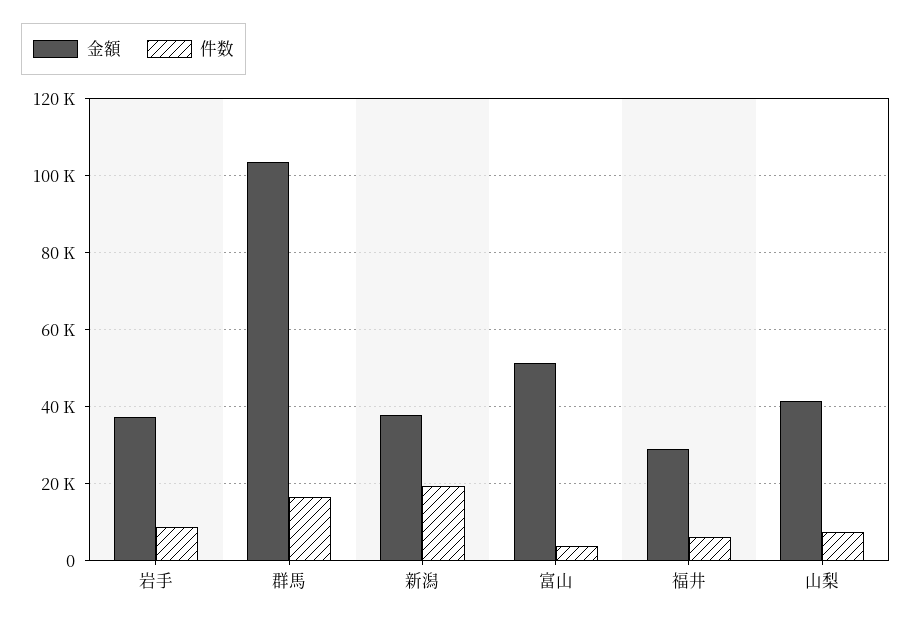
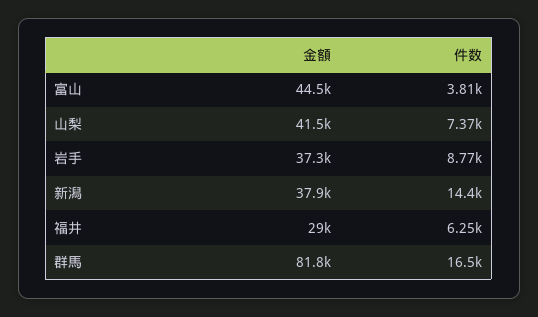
金額, 群馬: 104000 -> 81800
件数, 新潟: 20000 -> 14400
金額, 富山: 52000 -> 44500

